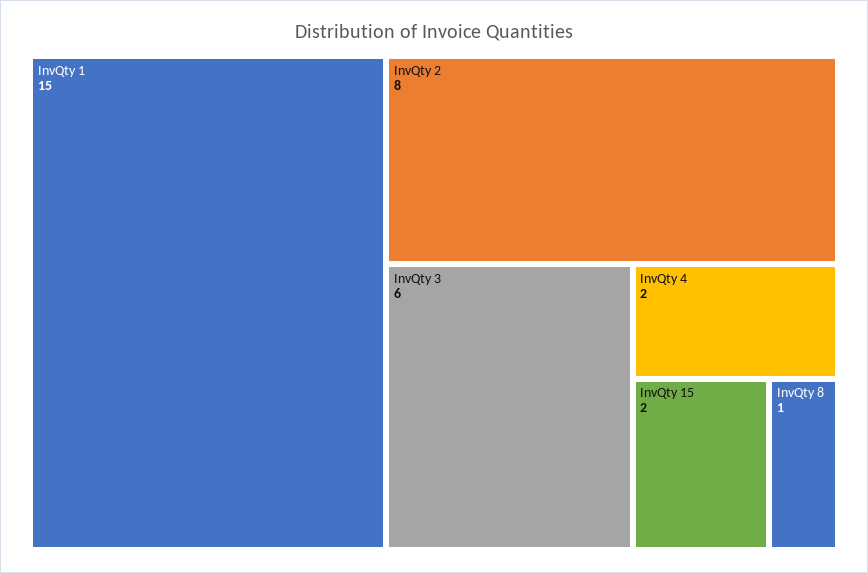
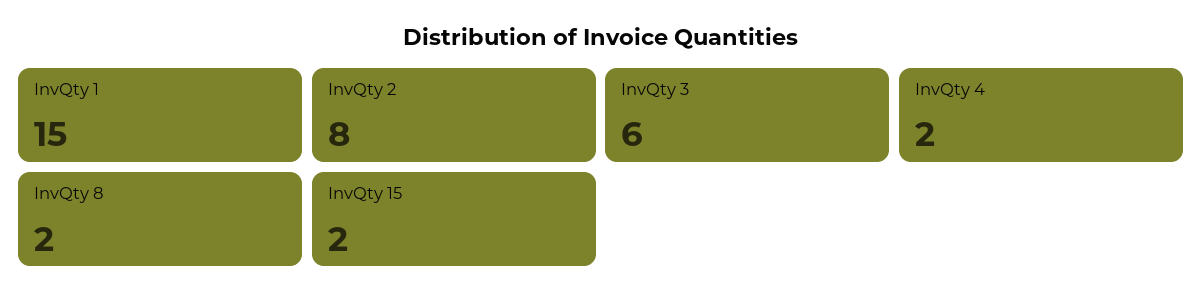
InvQty 8: 1 -> 2

